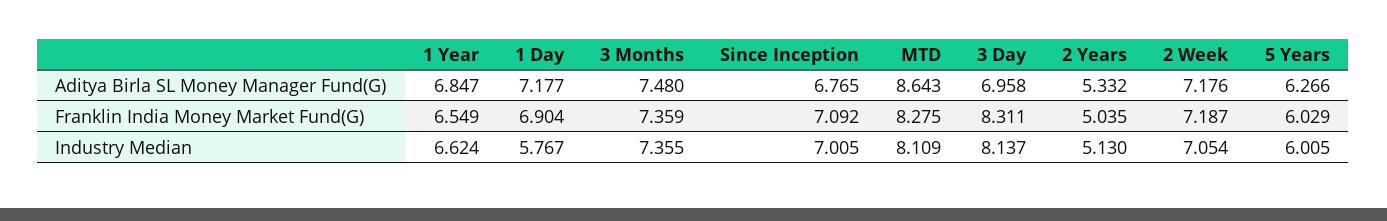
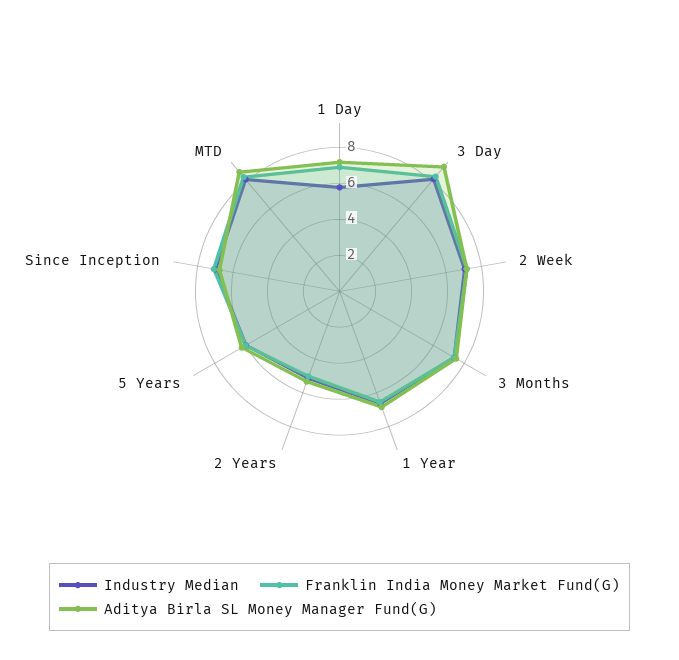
Aditya Birla SL Money Manager Fund(G), 3 Day: 6.958 -> 9

